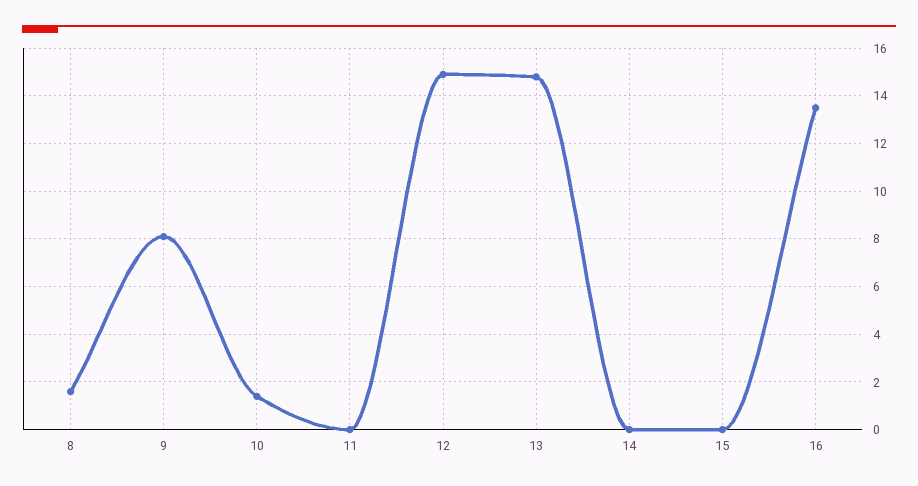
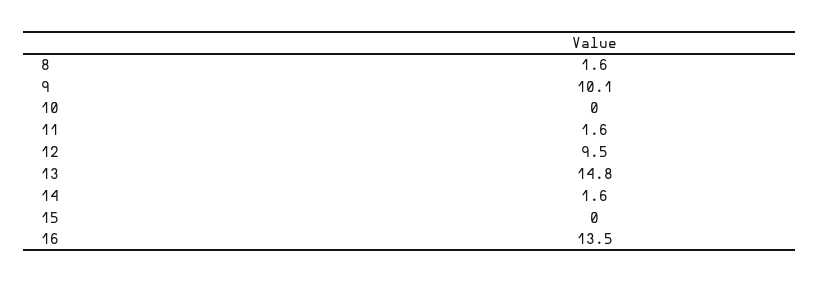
9: 8 -> 10.1
10: 1.5 -> 0
11: 0 -> 1.6
12: 15 -> 9.5
14: 0 -> 1.6

